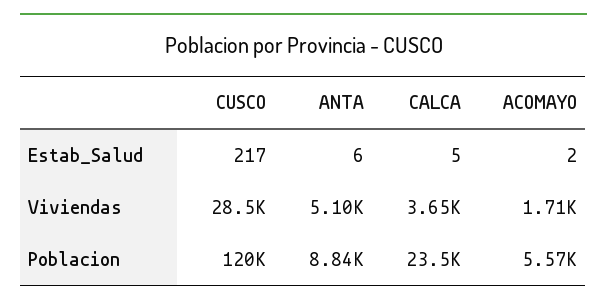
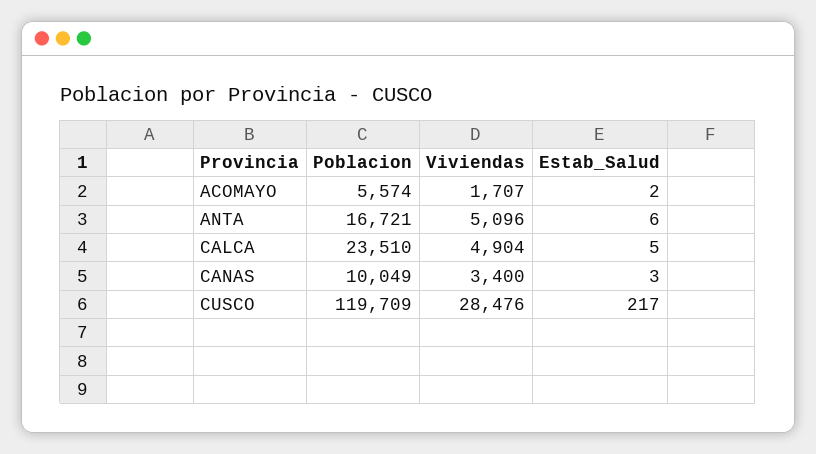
CALCA, Viviendas: 3650 -> 4904
ANTA, Poblacion: 8840 -> 16721
CANAS, Poblacion: none -> 10049
CANAS, Viviendas: none -> 3400
CANAS, Estab_Salud: none -> 3

